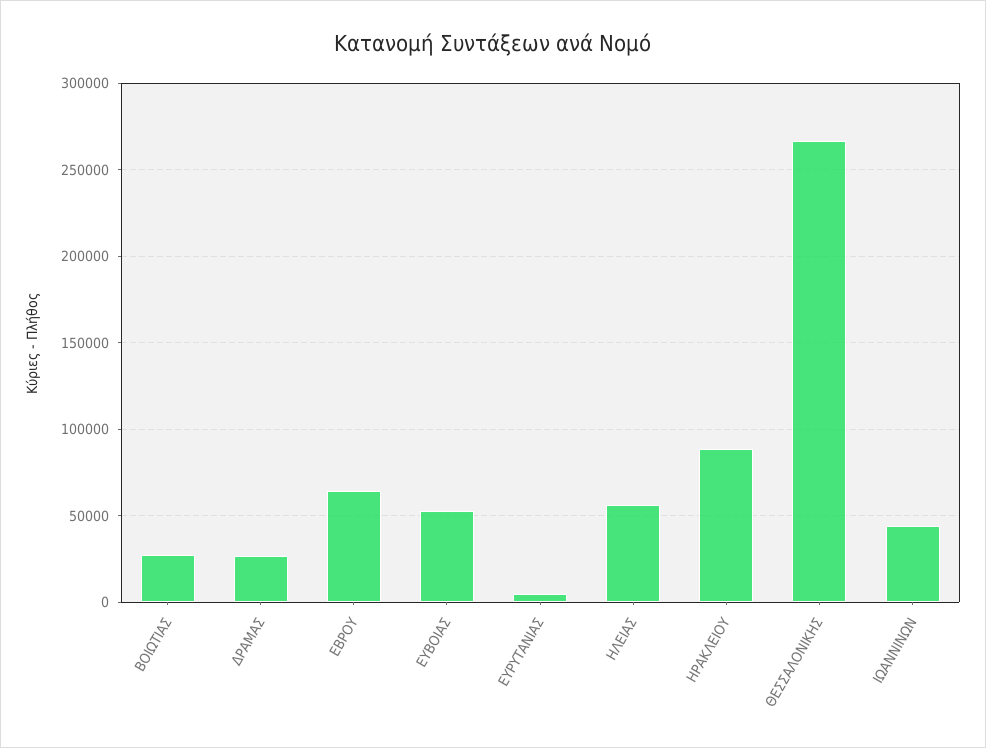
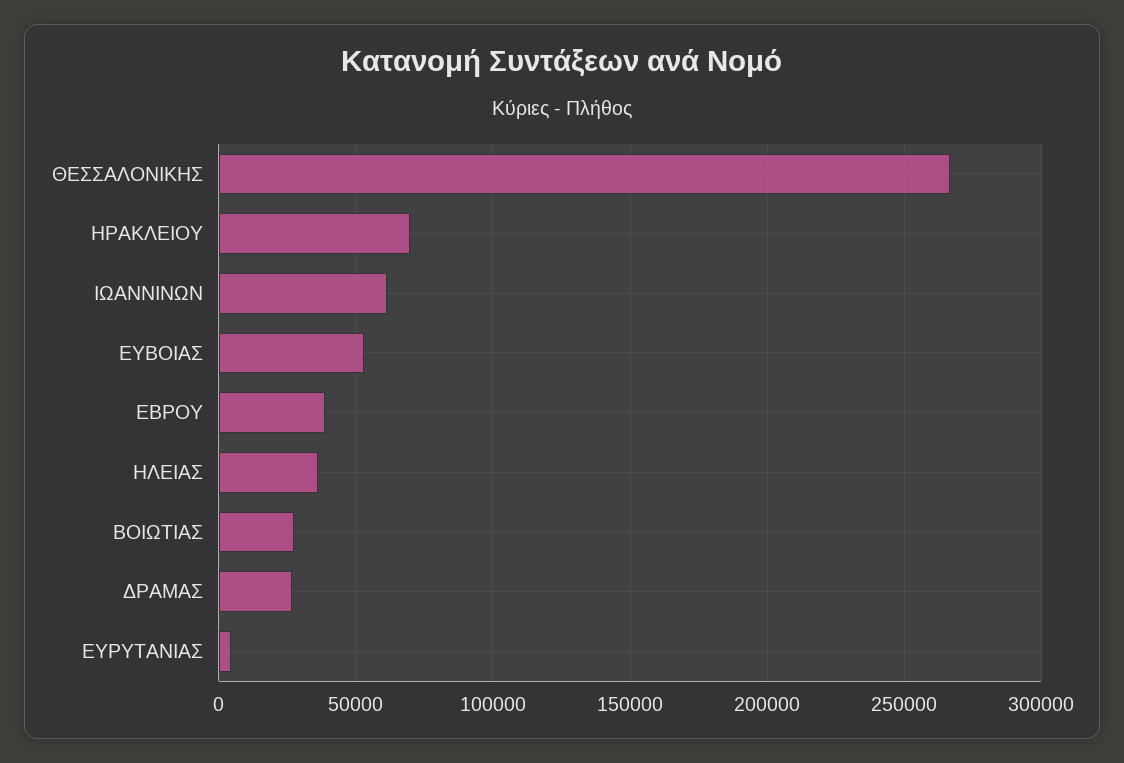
ΕΒΡΟΥ: 65000 -> 40000
ΗΛΕΙΑΣ: 55000 -> 35000
ΗΡΑΚΛΕΙΟΥ: 90000 -> 70000
ΙΩΑΝΝΙΝΩΝ: 45000 -> 60000

